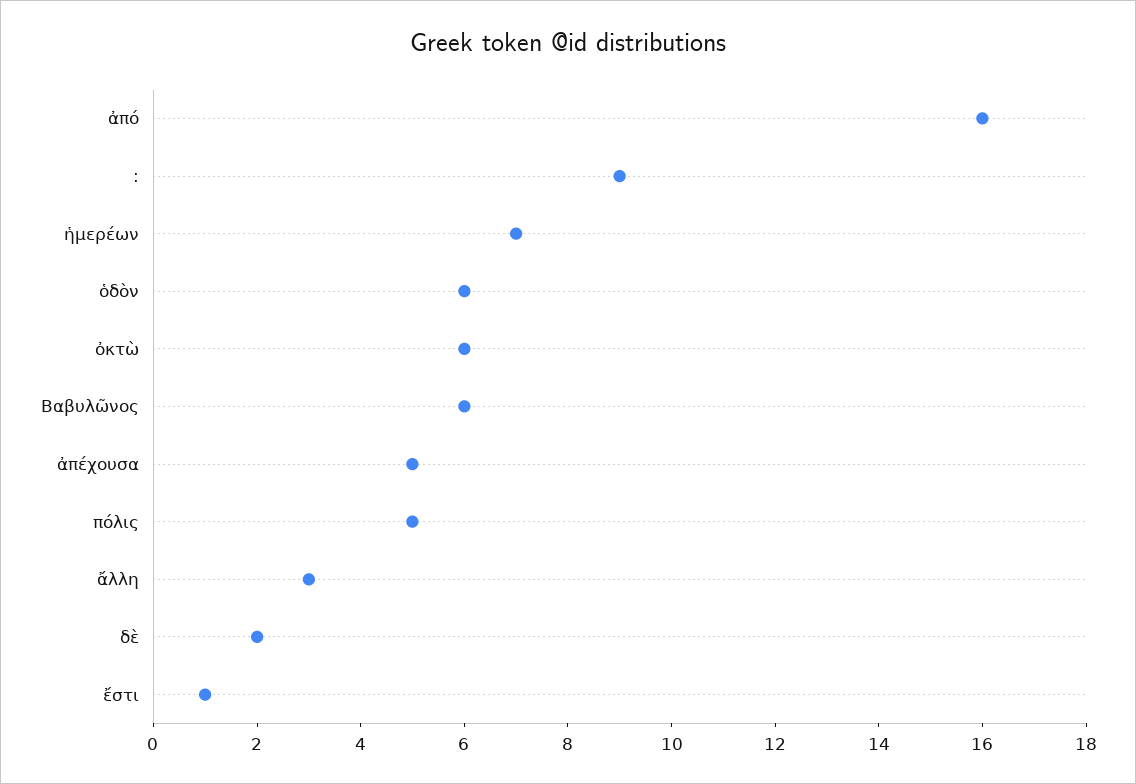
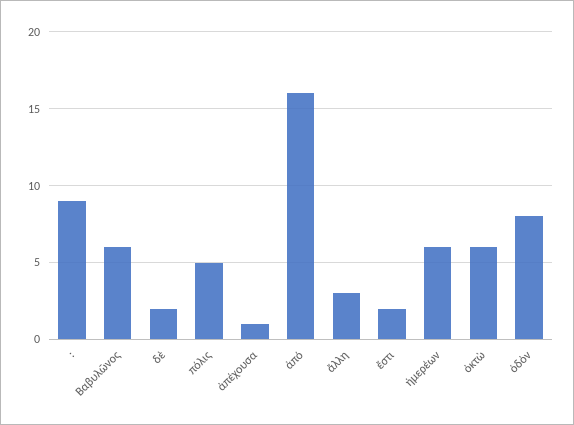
ἡμερέων: 7 -> 6
ὁδὸν: 6 -> 8
ἀπέχουσα: 5 -> 1
ἔστι: 1 -> 2

